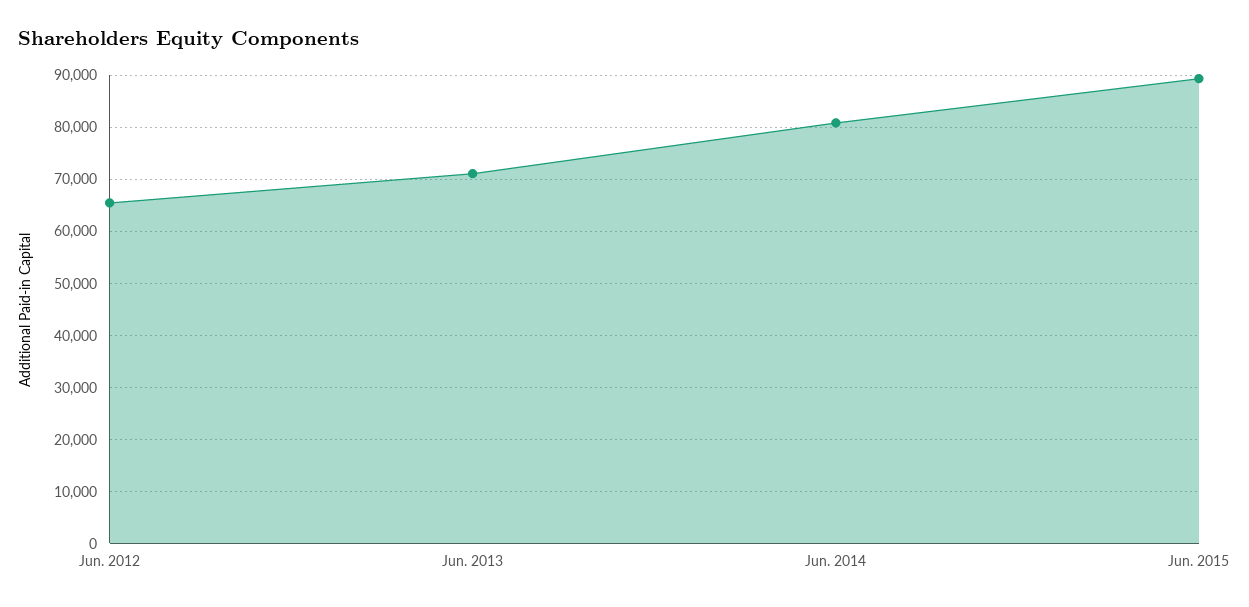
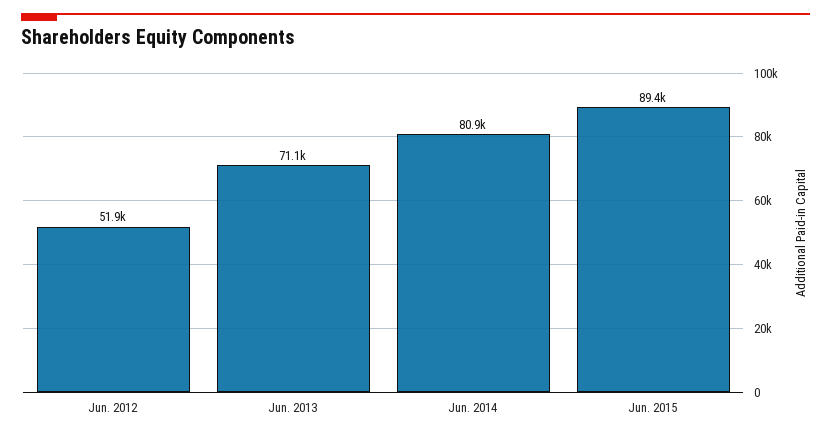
Jun. 2012: 66000 -> 51900

